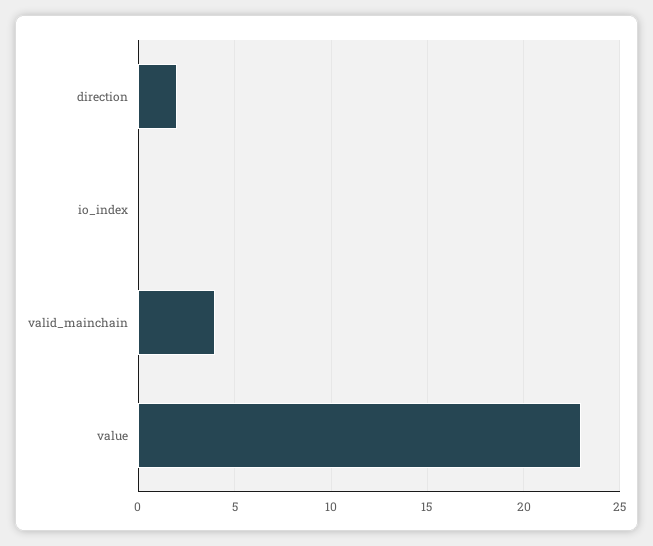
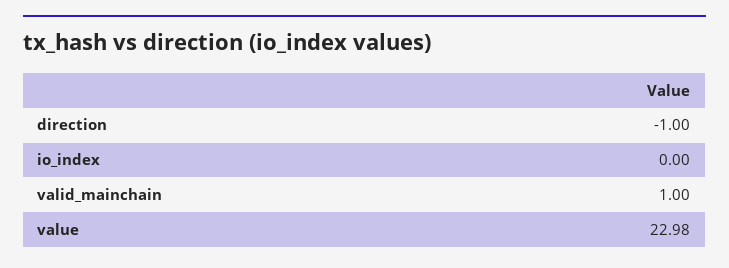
direction: 2 -> -1
valid_mainchain: 4 -> 1

